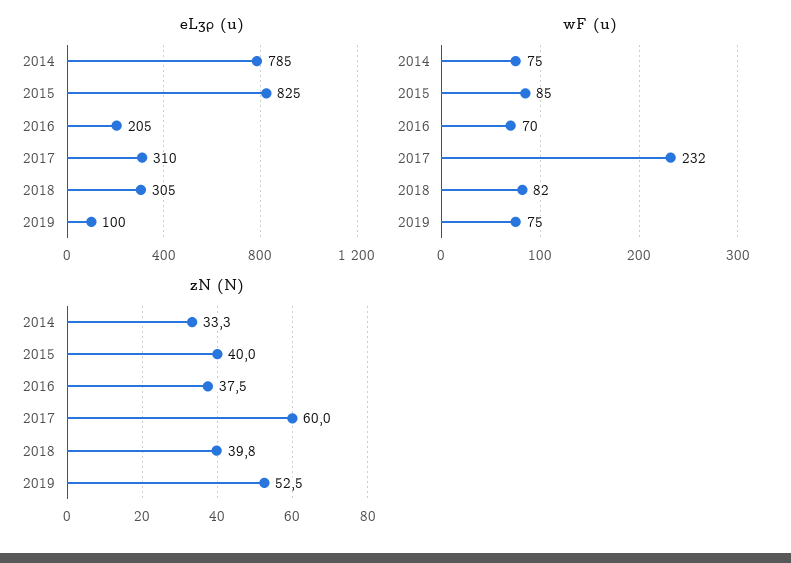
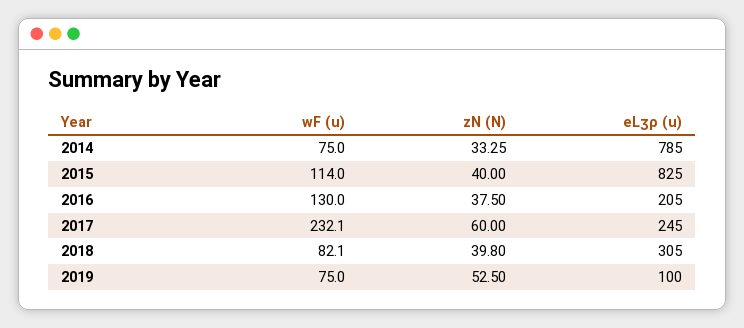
eLʒρ (u), 2017: 310 -> 245
wF (u), 2015: 85 -> 114
wF (u), 2016: 70 -> 130

